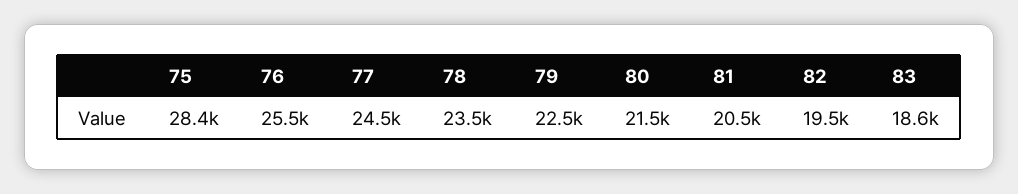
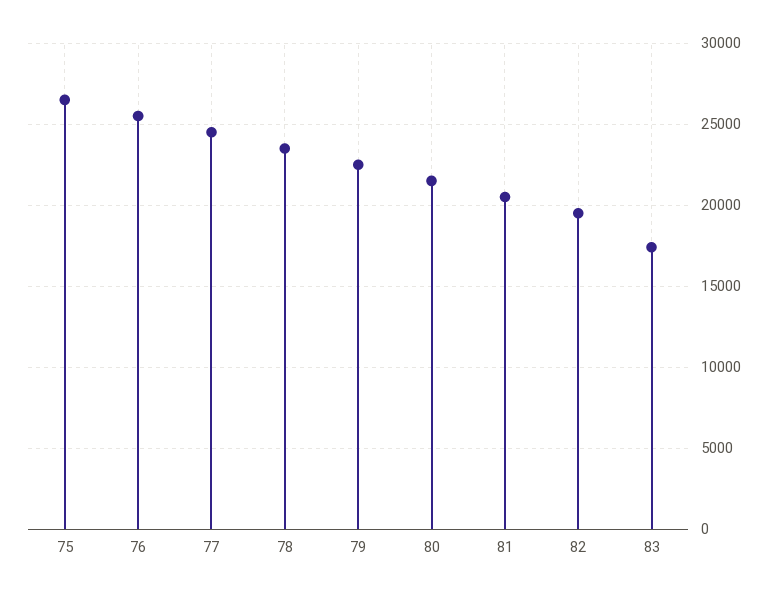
75: 28400 -> 26500
83: 18600 -> 17500

